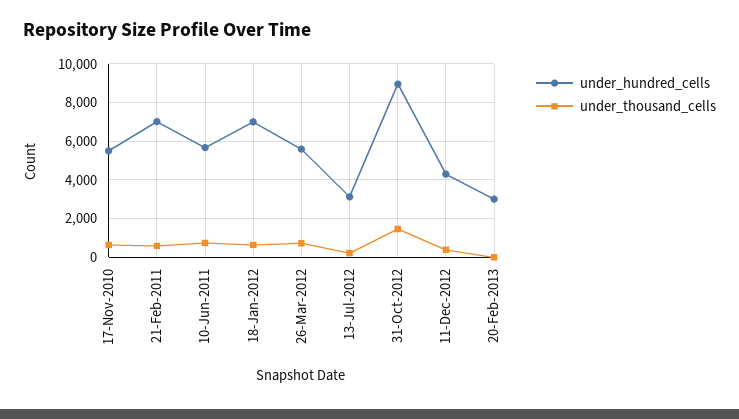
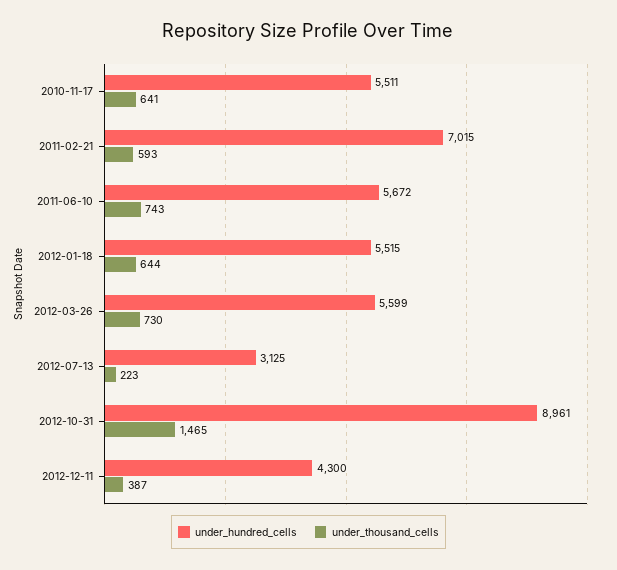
under_hundred_cells, 18-Jan-2012: 7000 -> 5515
under_hundred_cells, 20-Feb-2013: 3000 -> none
under_thousand_cells, 20-Feb-2013: 0 -> none

